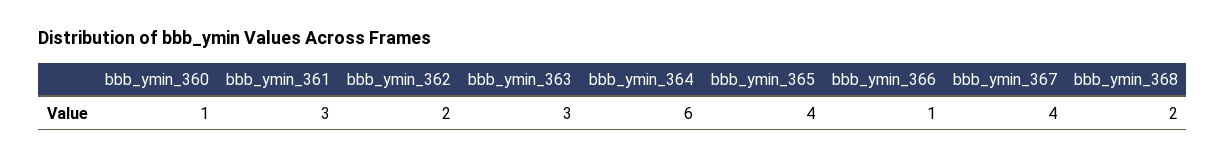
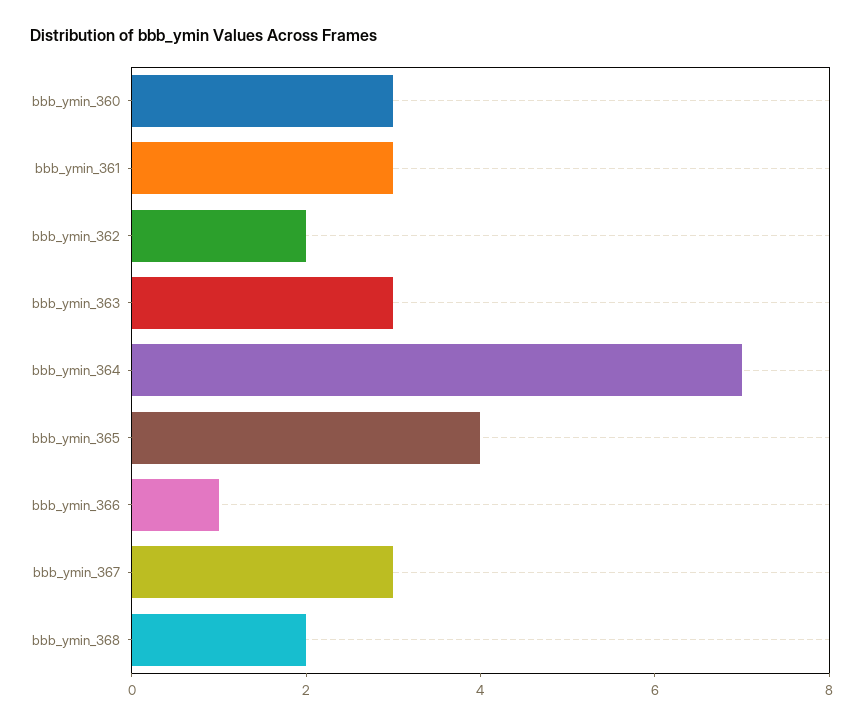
bbb_ymin_360: 1 -> 3
bbb_ymin_364: 6 -> 7
bbb_ymin_367: 4 -> 3

